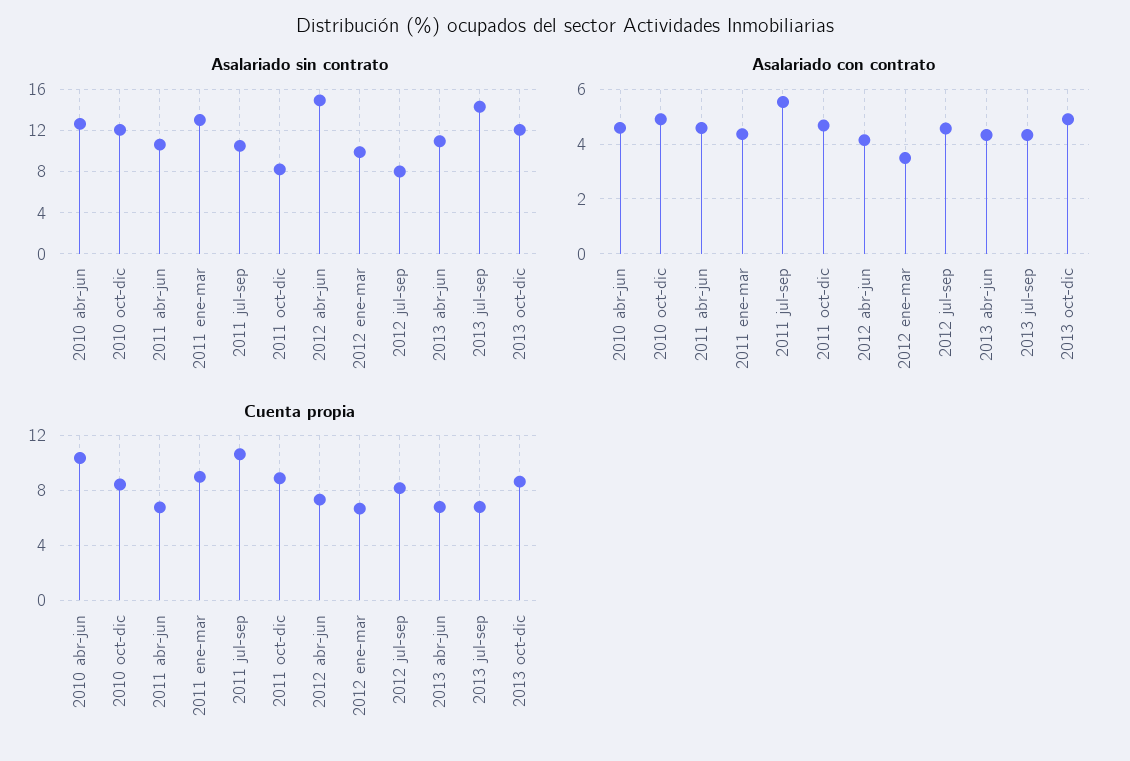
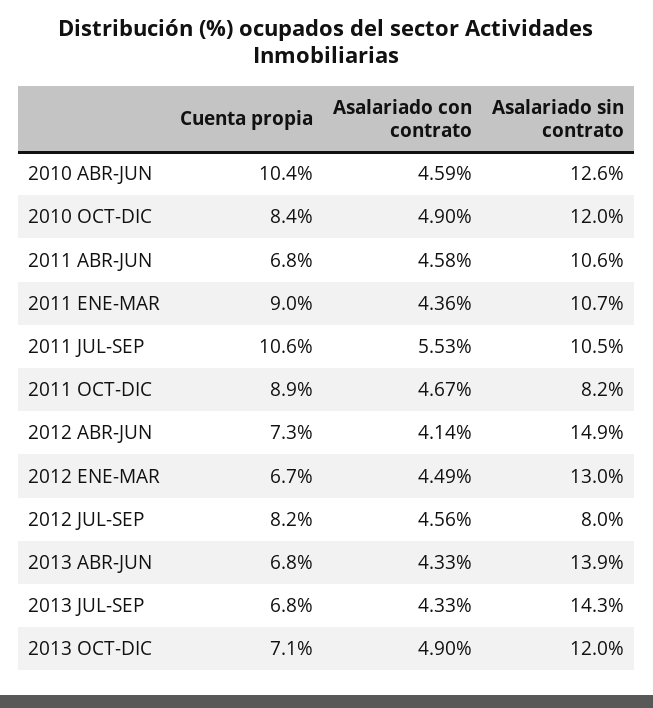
Asalariado sin contrato, 2011 ene-mar: 13 -> 10.7
Asalariado sin contrato, 2012 ene-mar: 10 -> 13
Asalariado sin contrato, 2013 abr-jun: 11 -> 13.9
Asalariado con contrato, 2012 ene-mar: 3.5 -> 4.49
Cuenta propia, 2013 oct-dic: 8.5 -> 7.1

